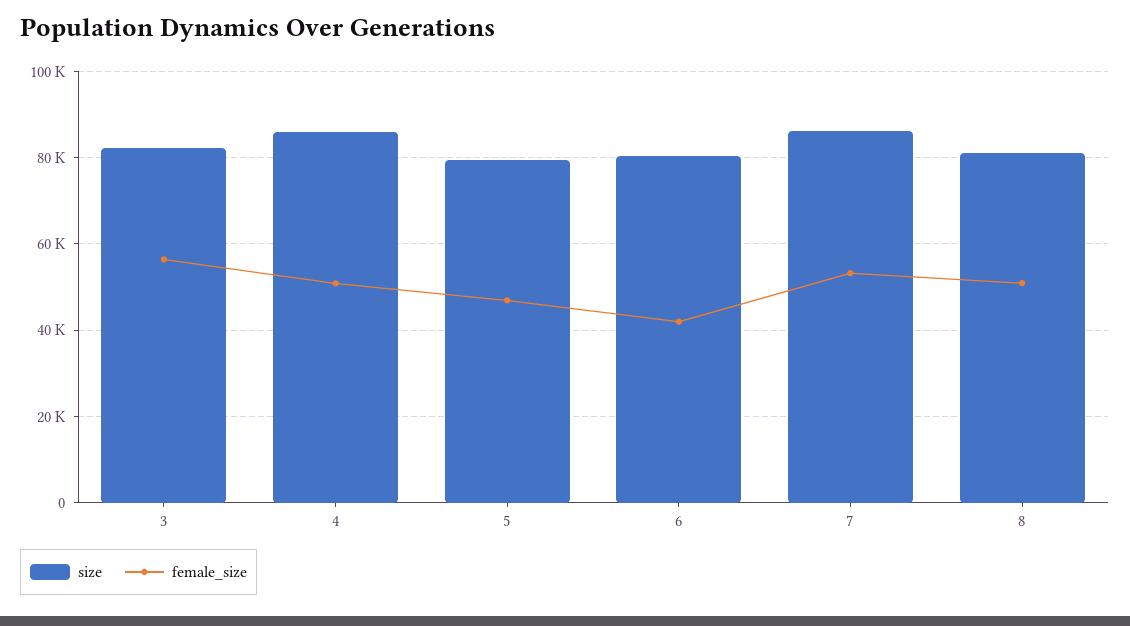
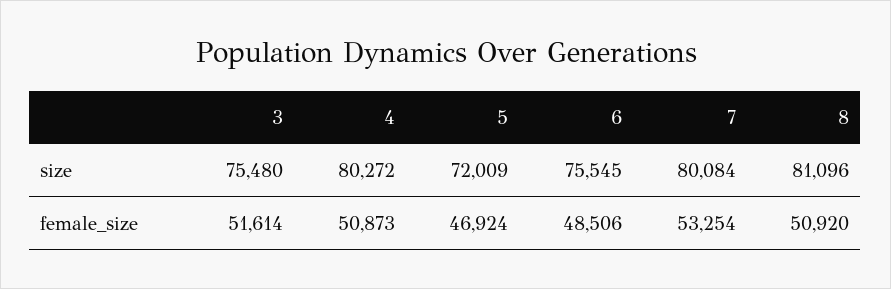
size, 3: 82000 -> 75480
female_size, 3: 56000 -> 51614
size, 4: 86000 -> 80272
size, 5: 80000 -> 72009
size, 6: 80000 -> 75545
female_size, 6: 42000 -> 48506
size, 7: 86000 -> 80084

